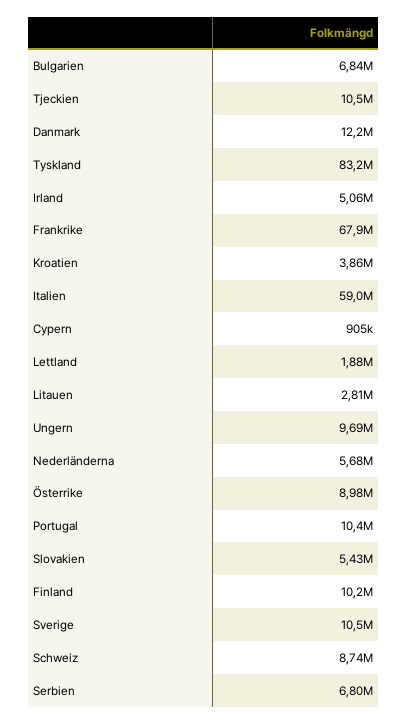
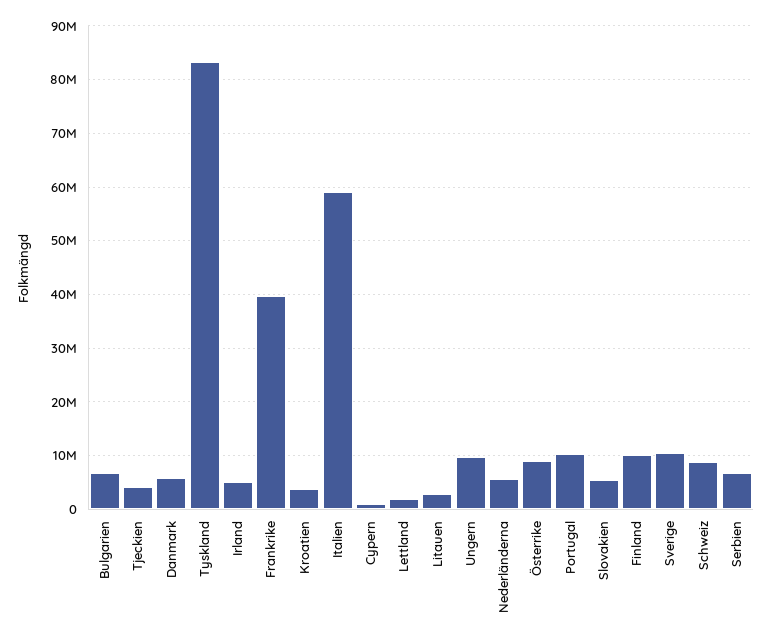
Tjeckien: 10500000 -> 4000000
Danmark: 12200000 -> 6000000
Frankrike: 67900000 -> 40000000

